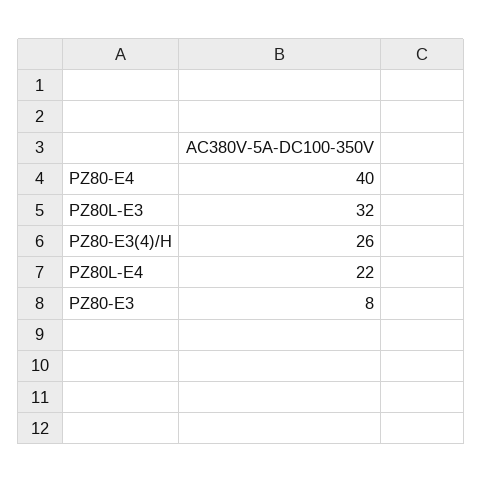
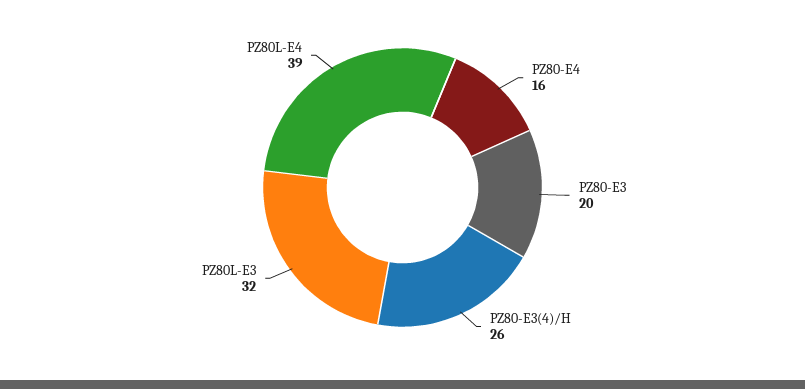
PZ80-E4: 40 -> 16
PZ80L-E4: 22 -> 39
PZ80-E3: 8 -> 20

